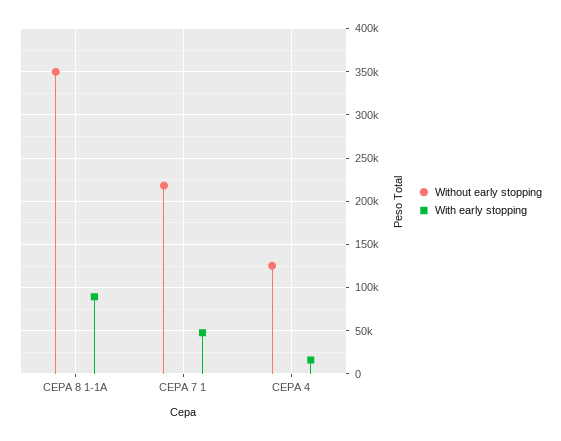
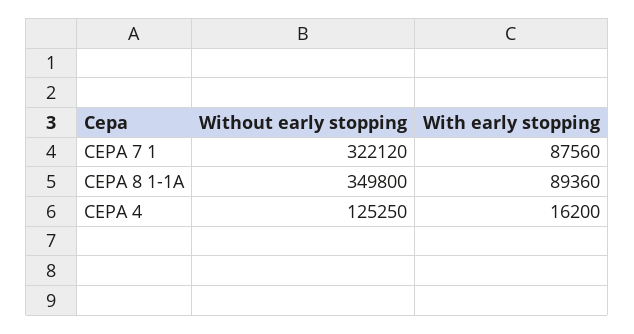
Without early stopping, CEPA 7 1: 220000 -> 322120
With early stopping, CEPA 7 1: 50000 -> 87560

